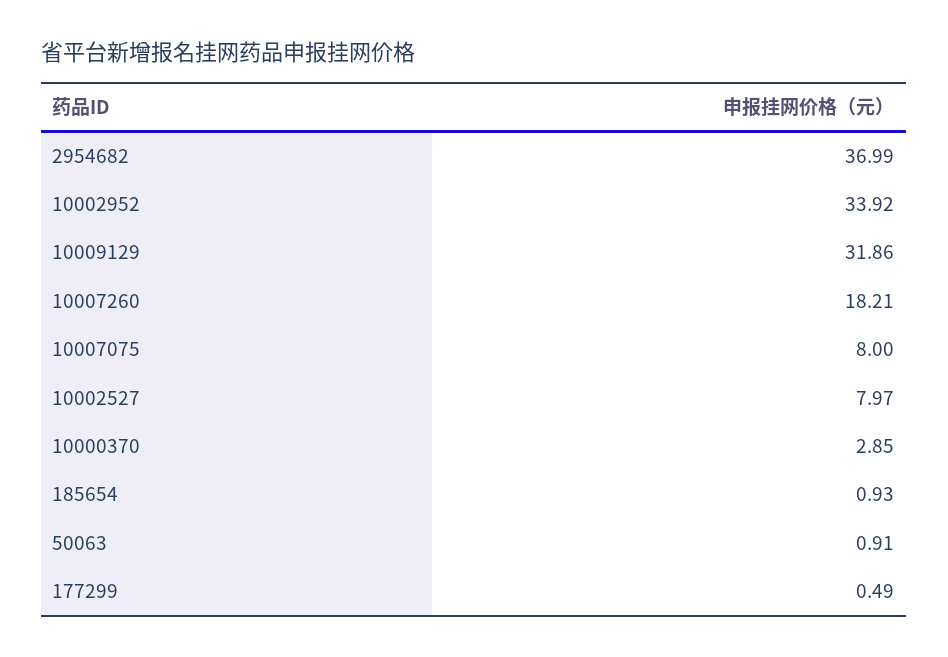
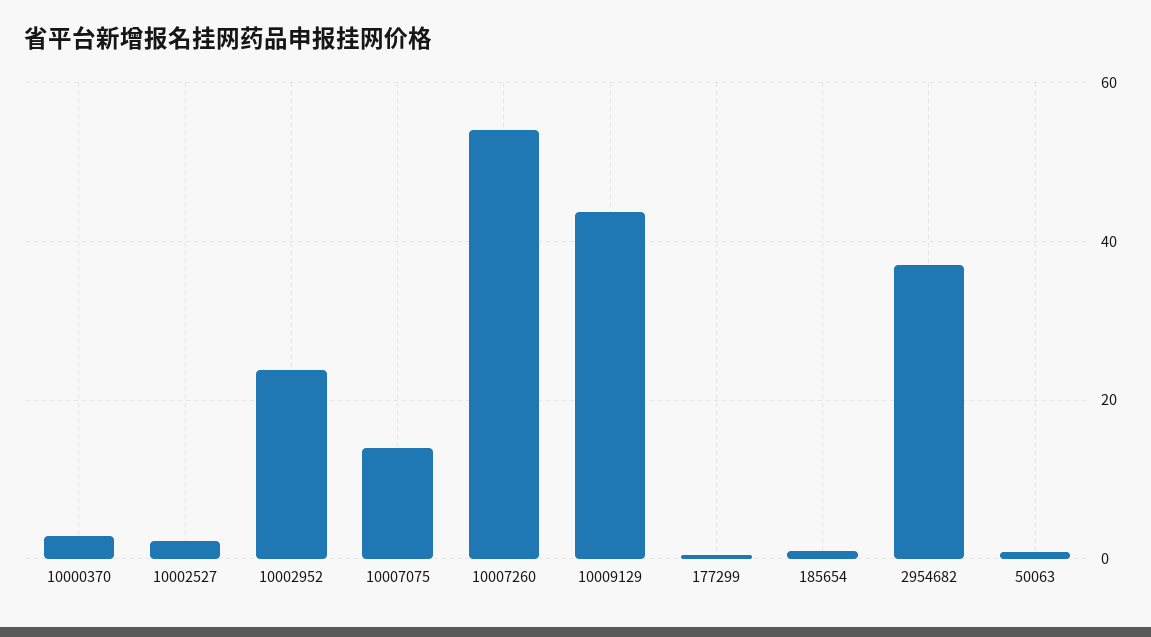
10002952: 33.92 -> 24
10009129: 31.86 -> 44
10007260: 18.21 -> 54
10007075: 8 -> 14
10002527: 7.97 -> 2

